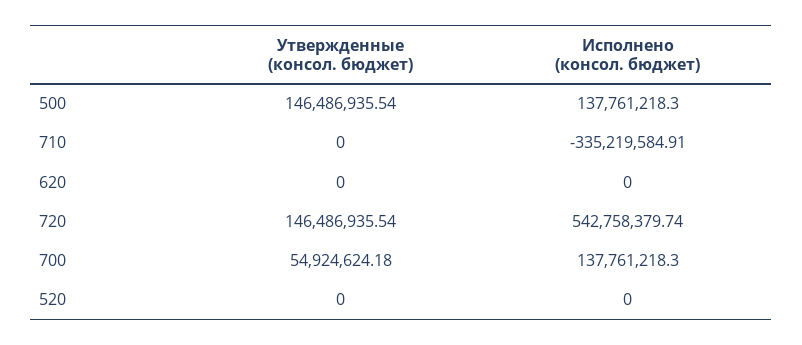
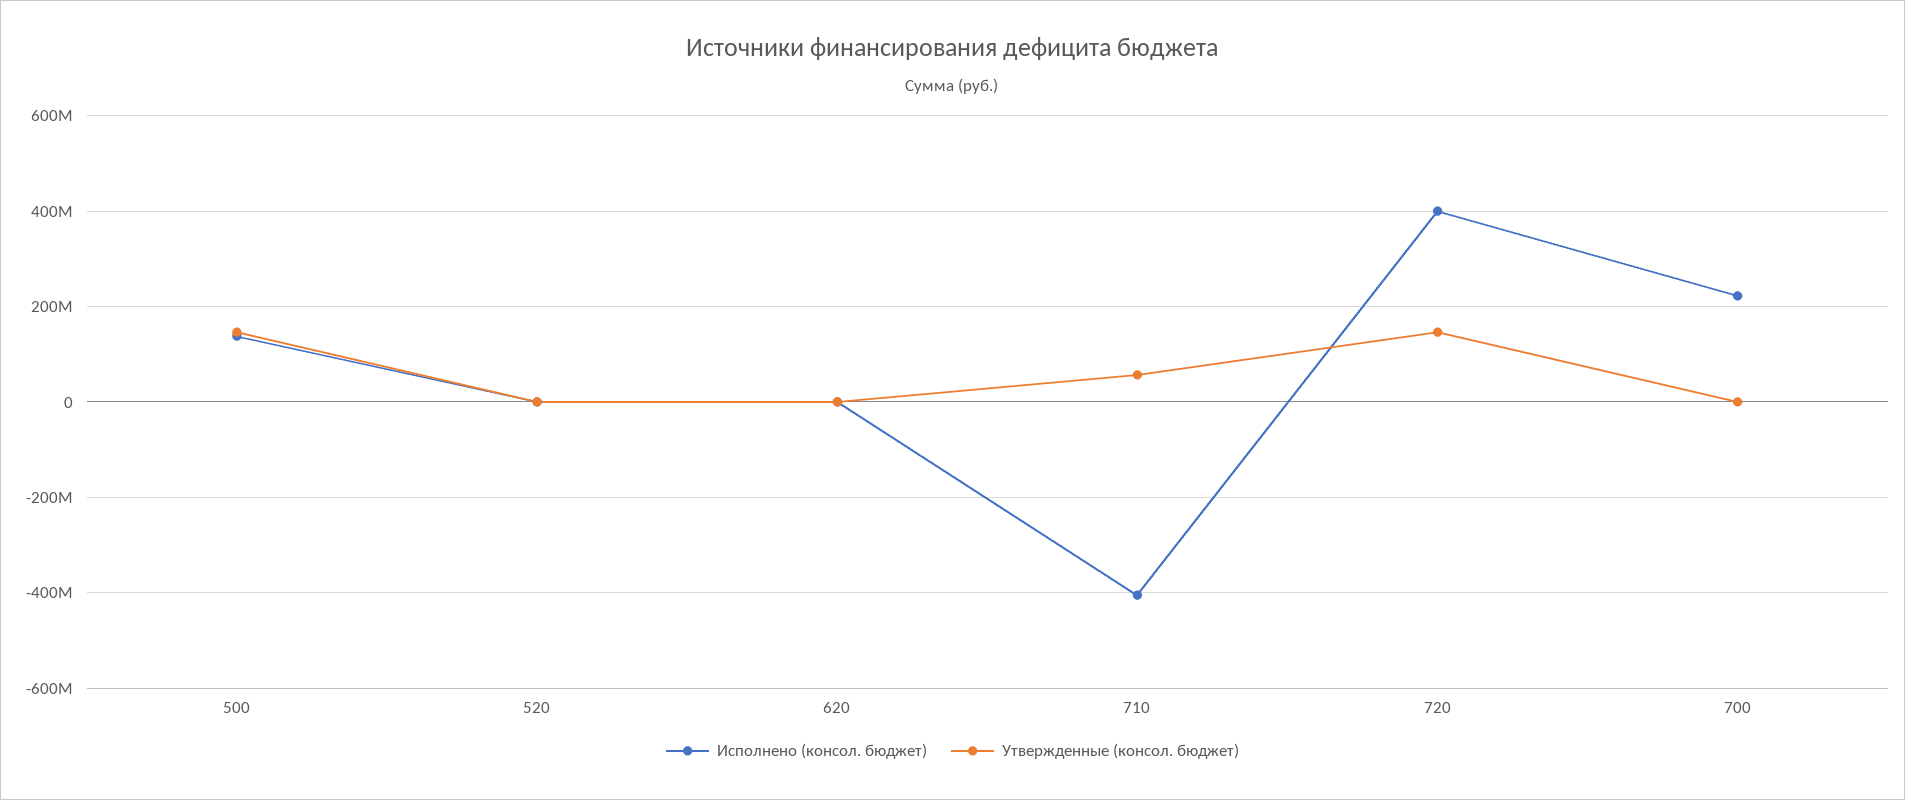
Утвержденные (консол. бюджет), 710: 0 -> 60000000
Исполнено (консол. бюджет), 710: -335219584.91 -> -400000000
Исполнено (консол. бюджет), 720: 542758379.74 -> 400000000
Утвержденные (консол. бюджет), 700: 54924624.18 -> 0
Исполнено (консол. бюджет), 700: 137761218.3 -> 220000000

